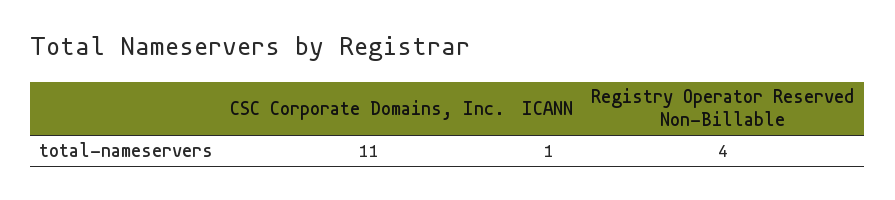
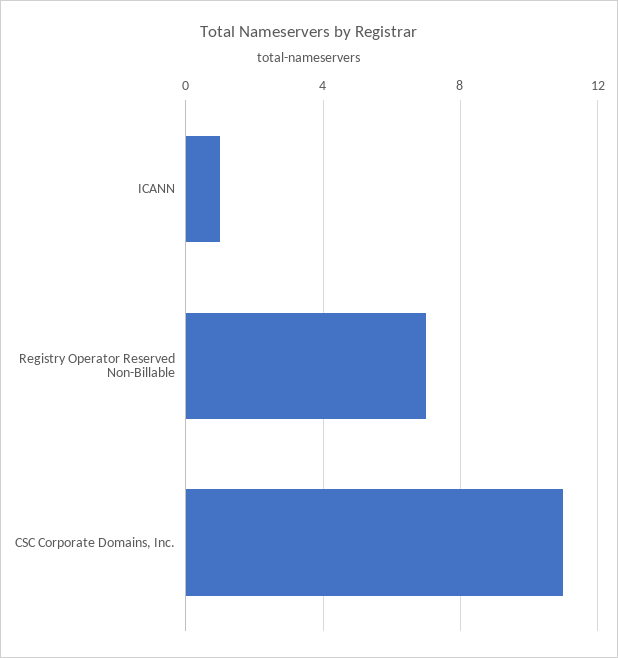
Registry Operator Reserved Non-Billable: 4 -> 7

